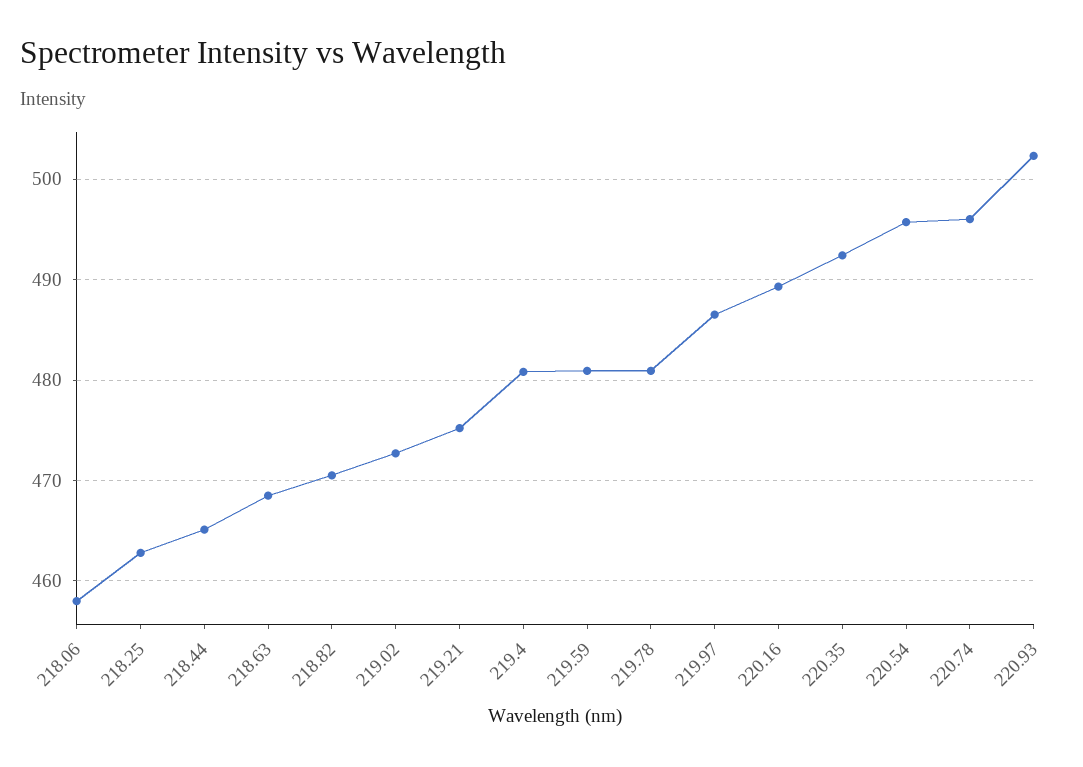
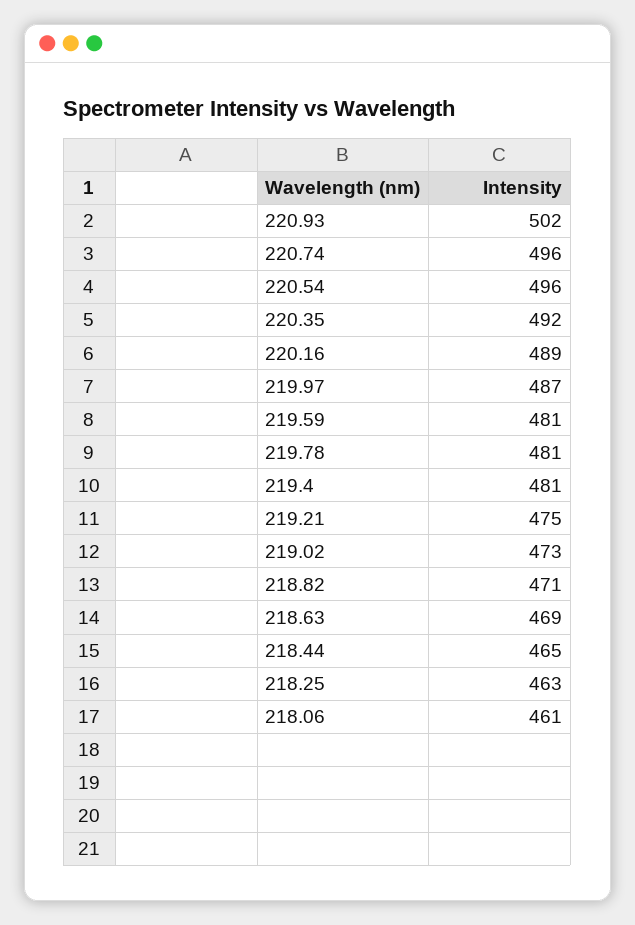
218.06: 458 -> 461

